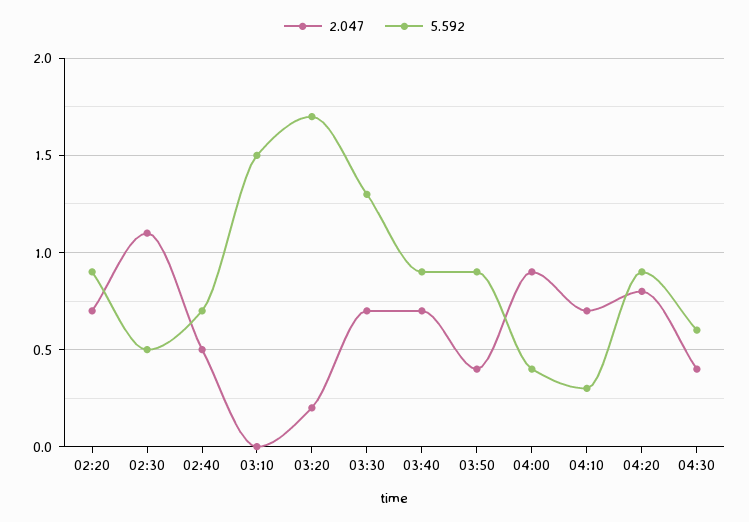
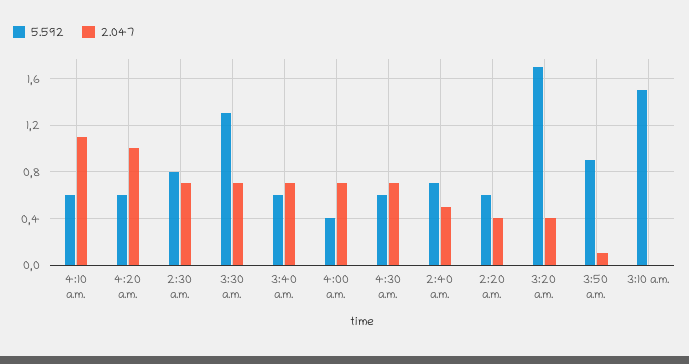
2.047, 02:20: 0.7 -> 0.4
5.592, 02:20: 0.9 -> 0.6
2.047, 02:30: 1.1 -> 0.7
5.592, 02:30: 0.5 -> 0.8
2.047, 03:20: 0.2 -> 0.4
5.592, 03:40: 0.9 -> 0.6
2.047, 03:50: 0.4 -> 0.1
2.047, 04:00: 0.9 -> 0.7
2.047, 04:10: 0.7 -> 1.1
5.592, 04:10: 0.3 -> 0.6
2.047, 04:20: 0.8 -> 1
5.592, 04:20: 0.9 -> 0.6
2.047, 04:30: 0.4 -> 0.7

